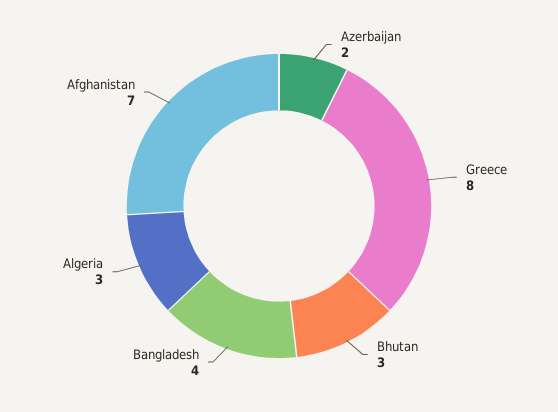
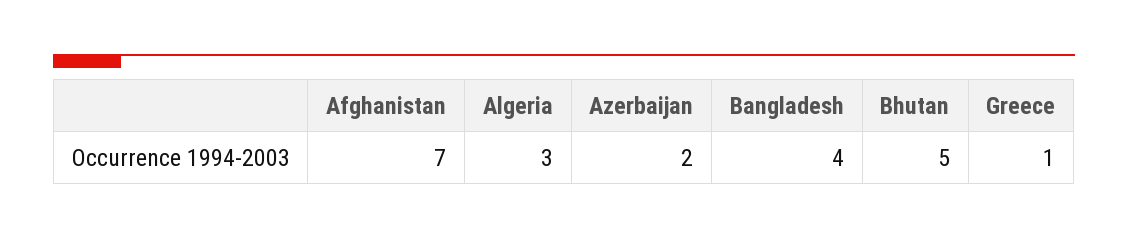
Greece: 8 -> 1
Bhutan: 3 -> 5

